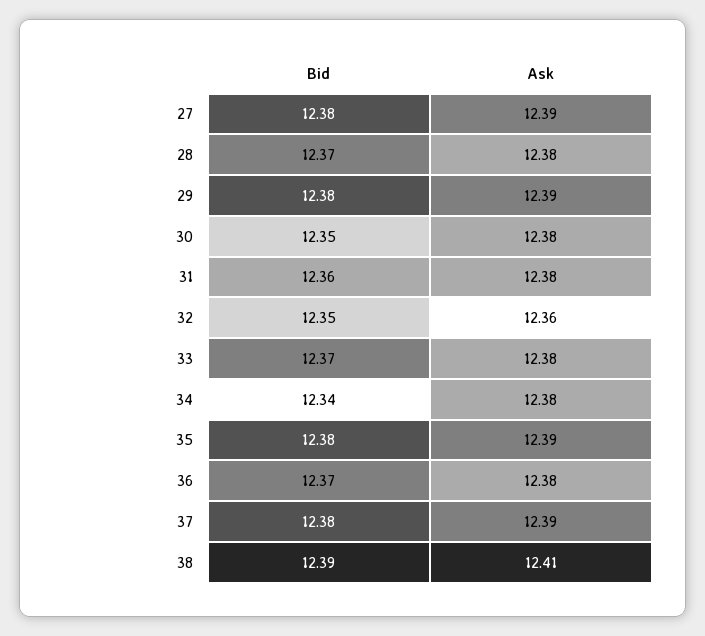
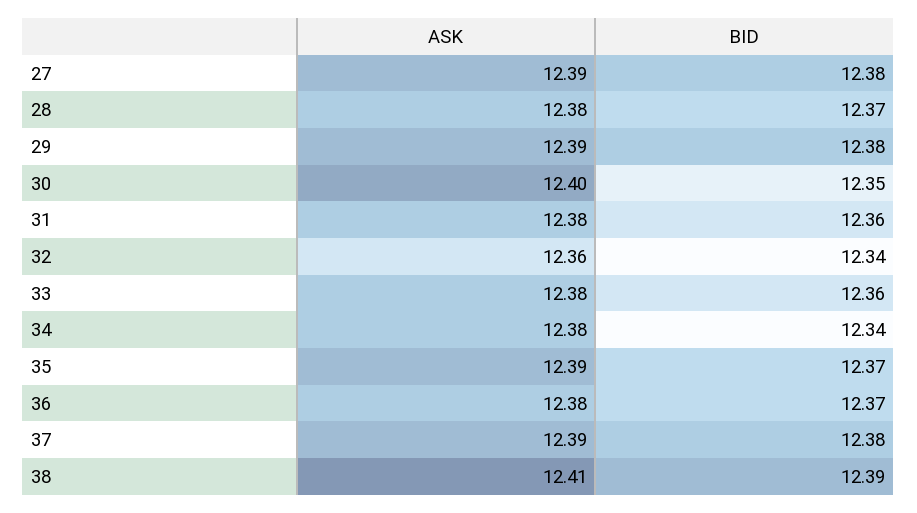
Ask, 30: 12.38 -> 12.4
Bid, 32: 12.35 -> 12.34
Bid, 33: 12.37 -> 12.36
Bid, 35: 12.38 -> 12.37

